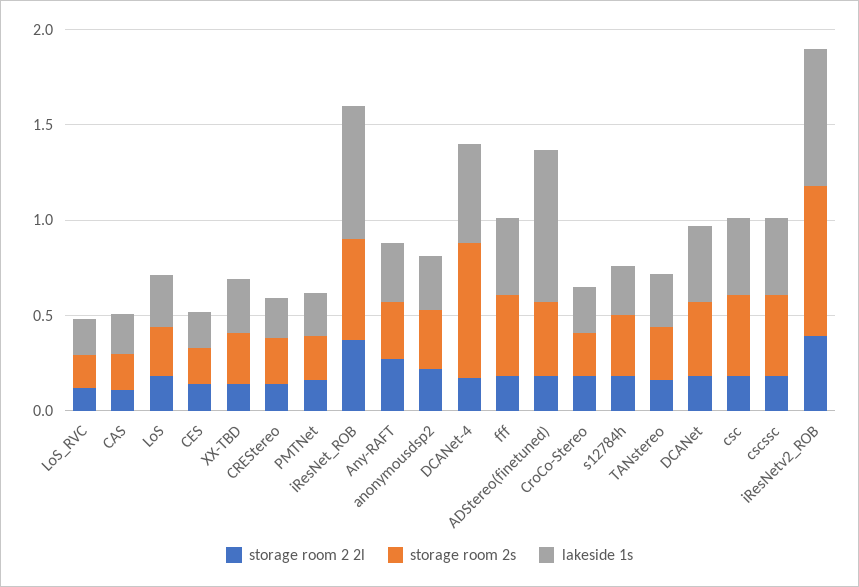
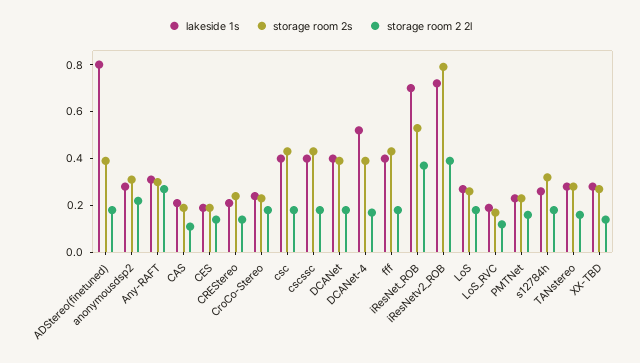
storage room 2s, DCANet-4: 0.7 -> 0.4

